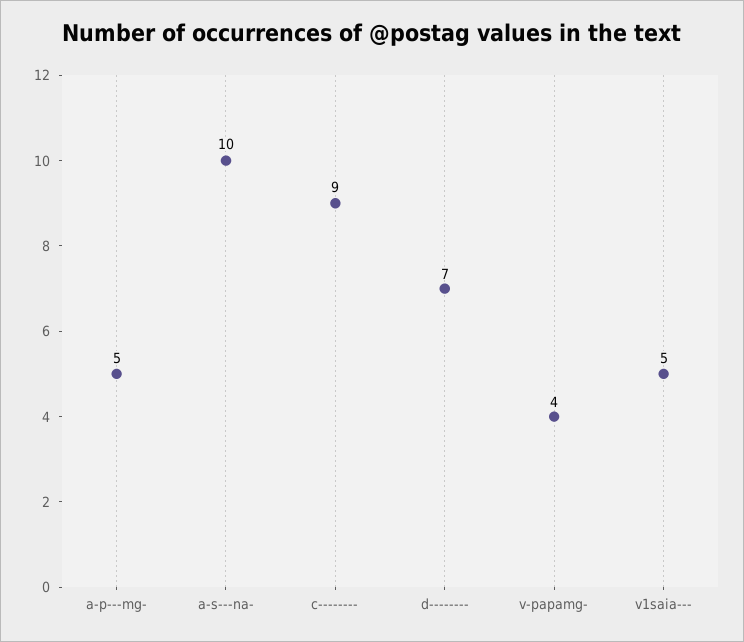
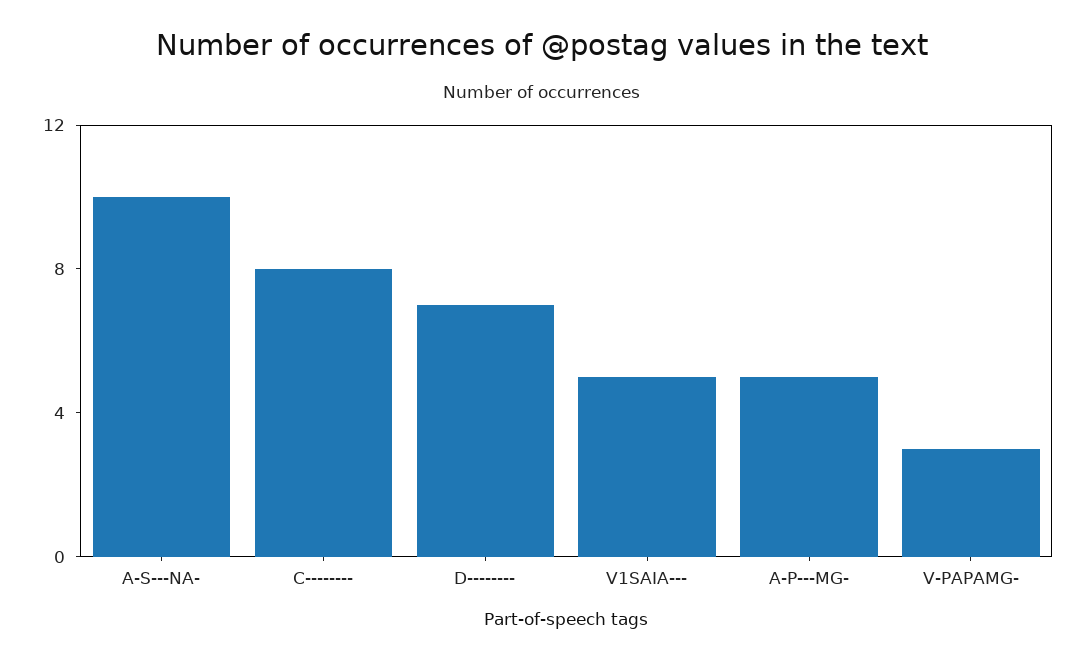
c--------: 9 -> 8
v-papamg-: 4 -> 3

